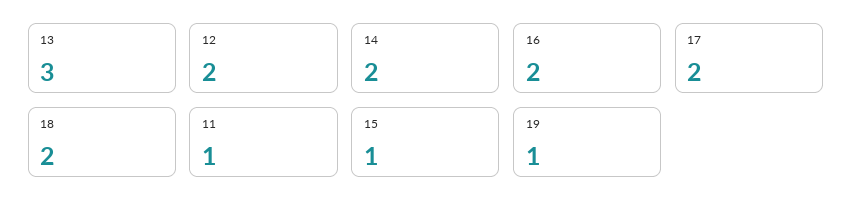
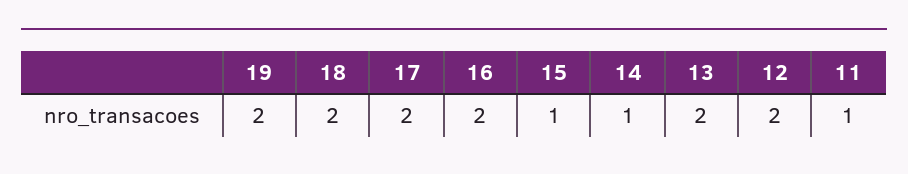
13: 3 -> 2
14: 2 -> 1
19: 1 -> 2

